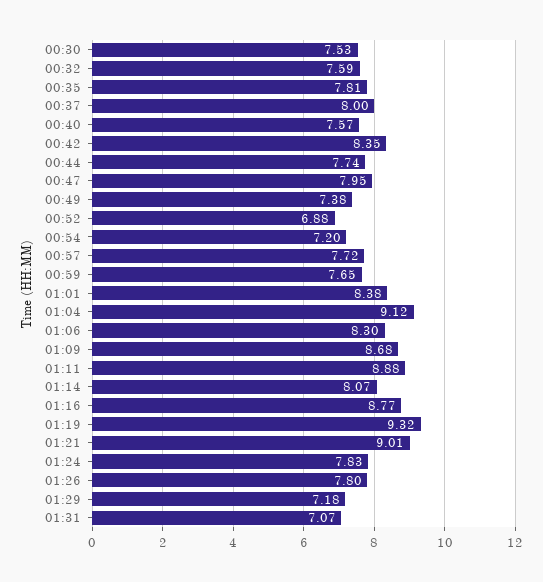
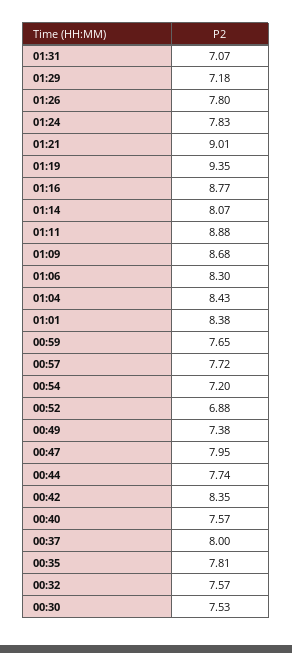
00:32: 7.59 -> 7.57
01:04: 9.12 -> 8.43
01:19: 9.32 -> 9.35

